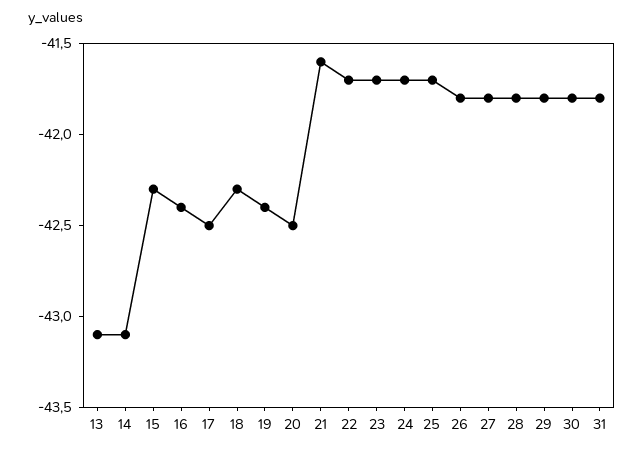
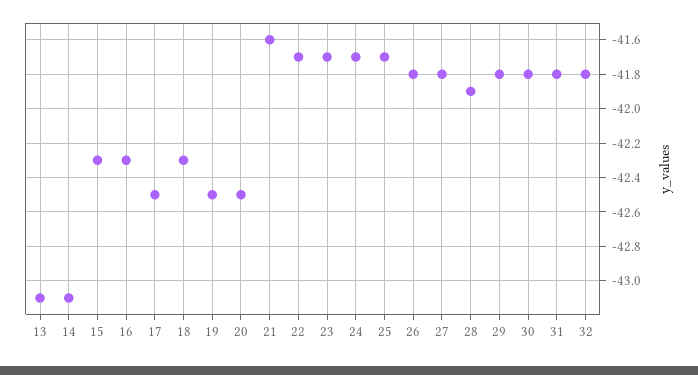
16: -42.4 -> -42.3
19: -42.4 -> -42.5
28: -41.8 -> -41.9
32: none -> -41.8

